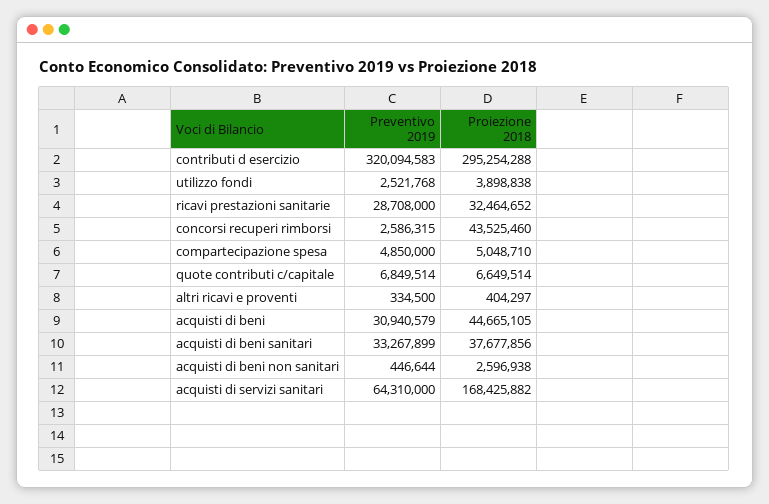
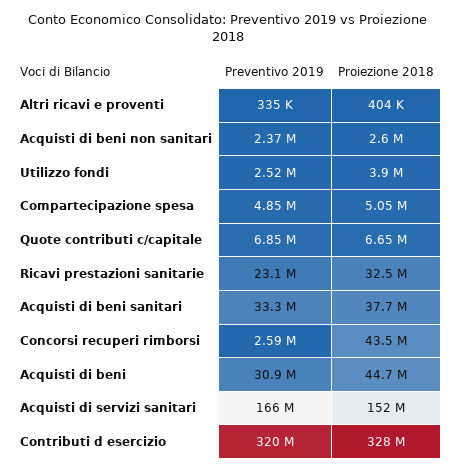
Proiezione 2018, contributi d esercizio: 295254288 -> 328000000
Preventivo 2019, ricavi prestazioni sanitarie: 28708000 -> 23100000
Preventivo 2019, acquisti di beni non sanitari: 446644 -> 2370000
Preventivo 2019, acquisti di servizi sanitari: 64310000 -> 166000000
Proiezione 2018, acquisti di servizi sanitari: 168425882 -> 152000000

